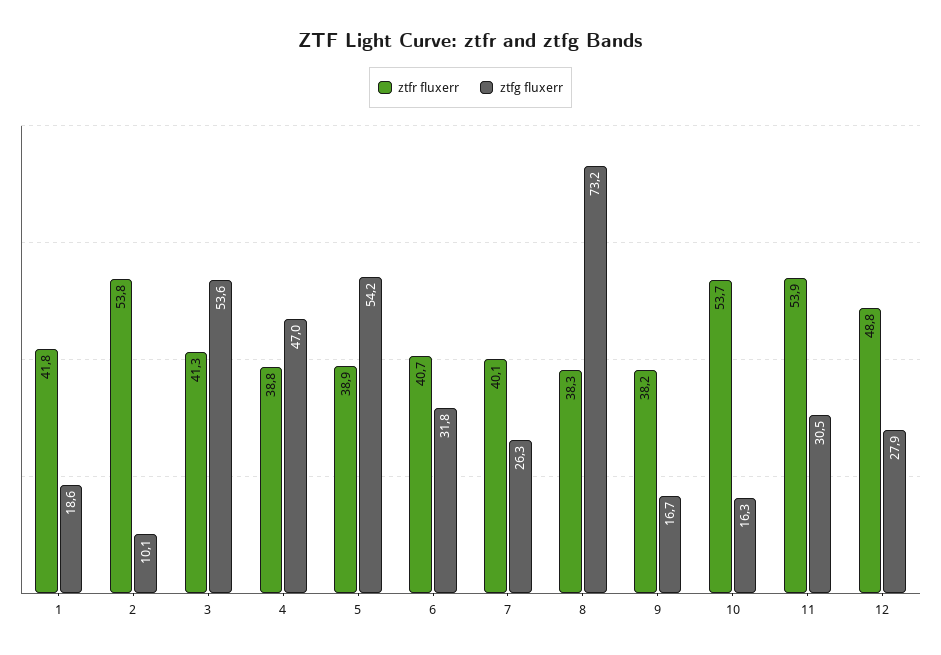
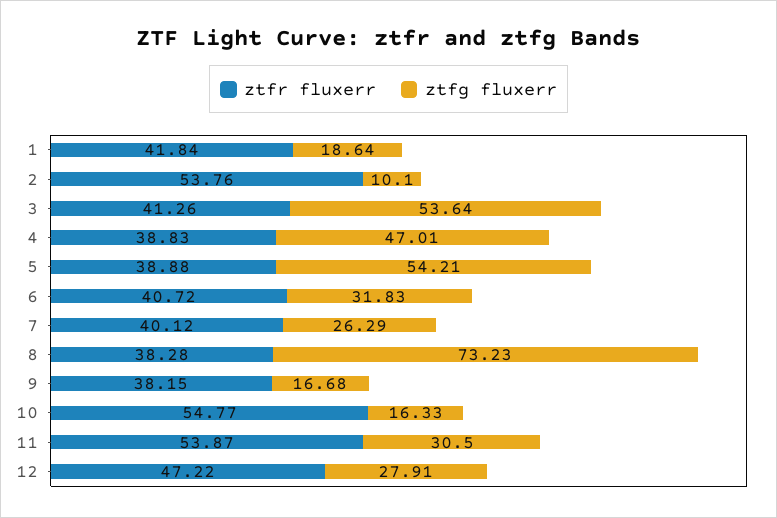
ztfr fluxerr, 10: 53.7 -> 54.77
ztfr fluxerr, 12: 48.8 -> 47.22

